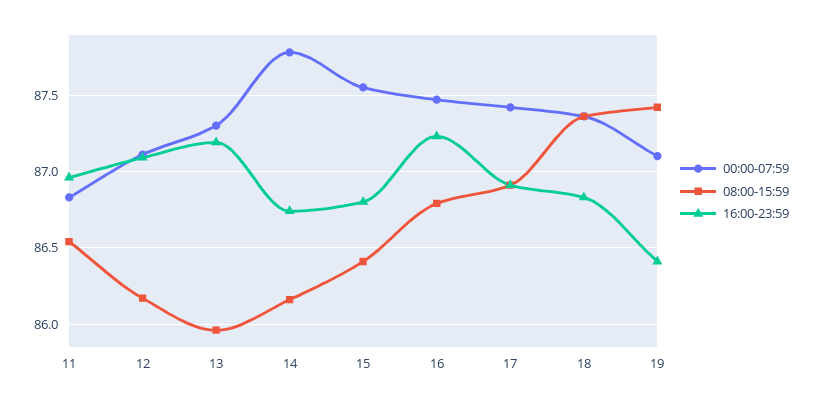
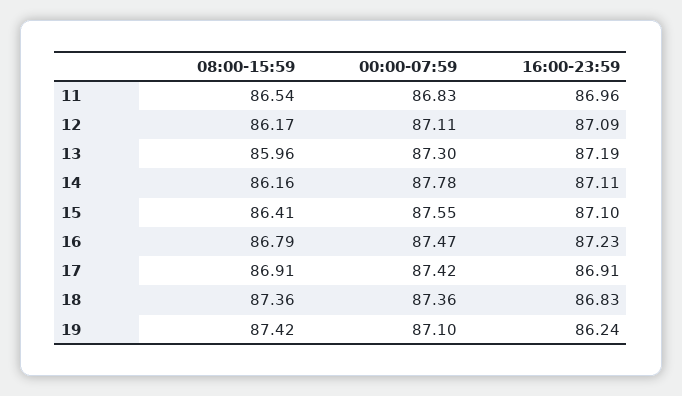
16:00-23:59, 14: 86.75 -> 87.11
16:00-23:59, 15: 86.8 -> 87.1
16:00-23:59, 19: 86.4 -> 86.24

